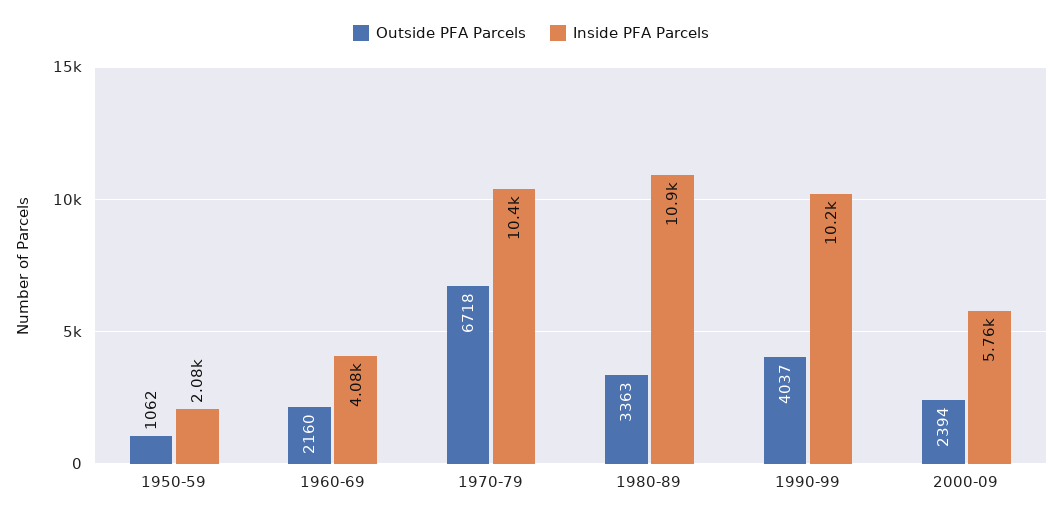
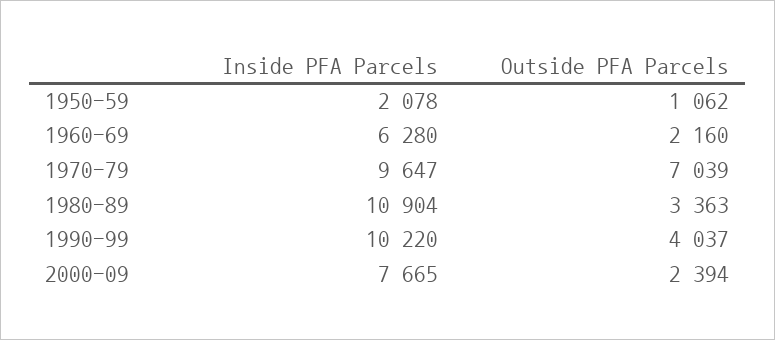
Inside PFA Parcels, 1960-69: 4080 -> 6280
Outside PFA Parcels, 1970-79: 6718 -> 7039
Inside PFA Parcels, 1970-79: 10400 -> 9647
Inside PFA Parcels, 2000-09: 5760 -> 7665

